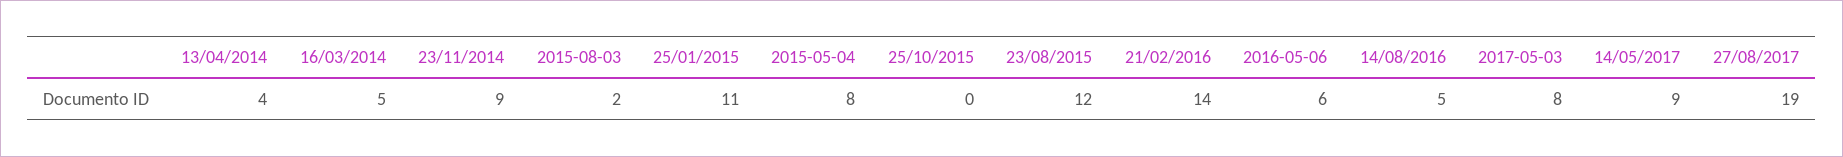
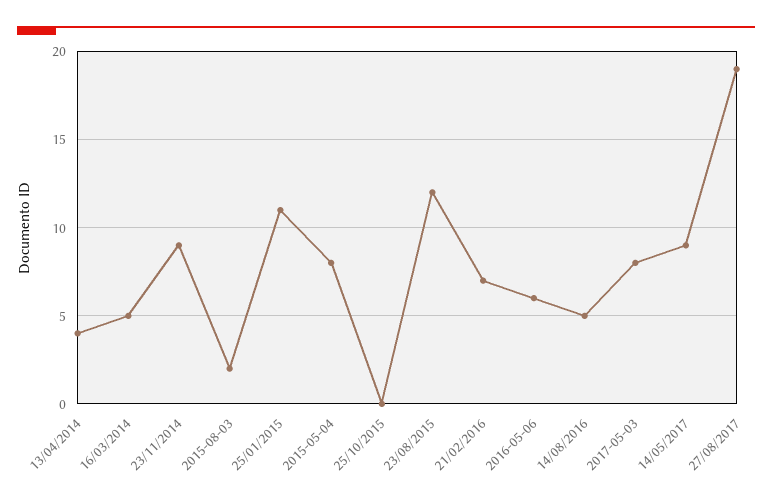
21/02/2016: 14 -> 7

